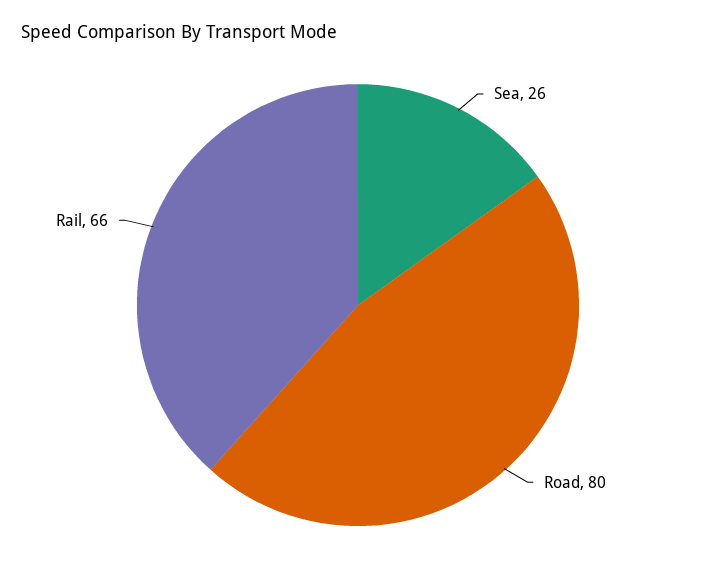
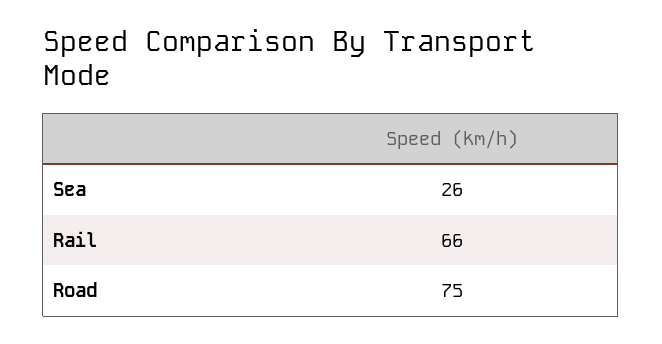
Road: 80 -> 75

